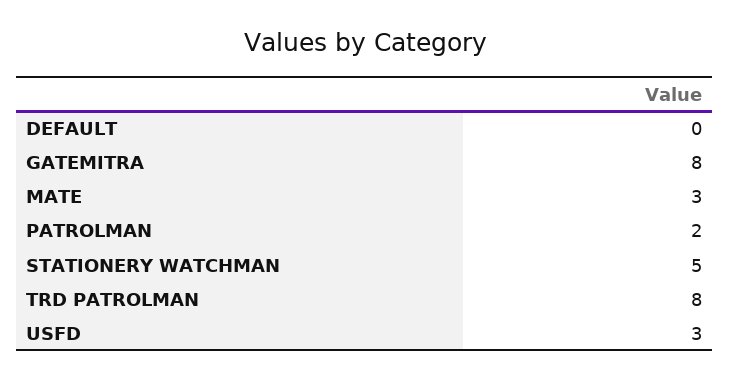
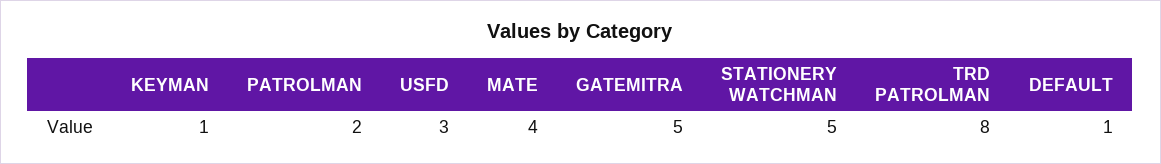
DEFAULT: 0 -> 1
GATEMITRA: 8 -> 5
MATE: 3 -> 4
KEYMAN: none -> 1

